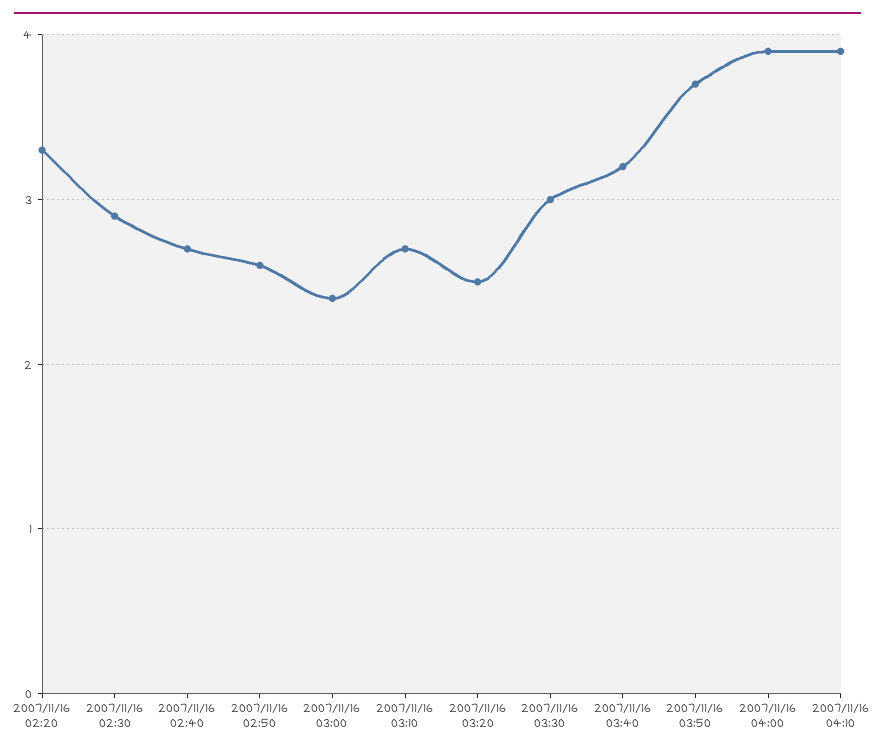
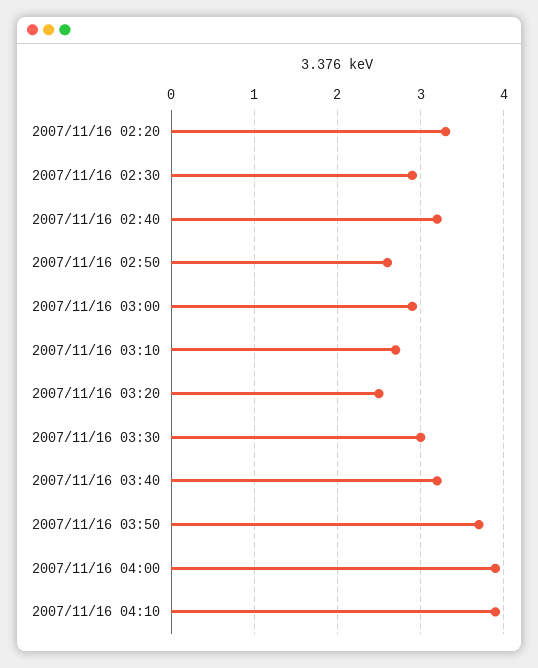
2007/11/16 02:40: 2.7 -> 3.2
2007/11/16 03:00: 2.4 -> 2.9

